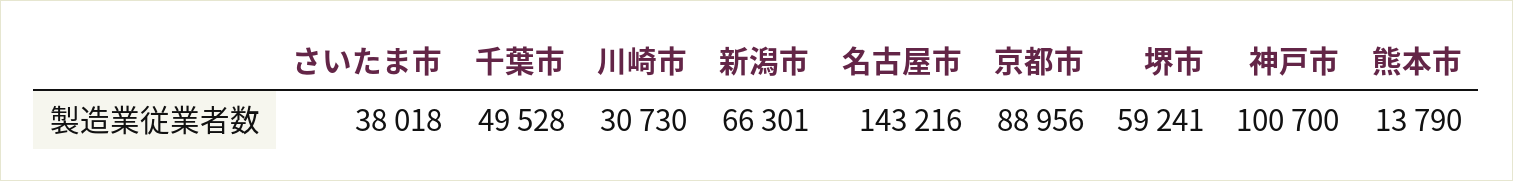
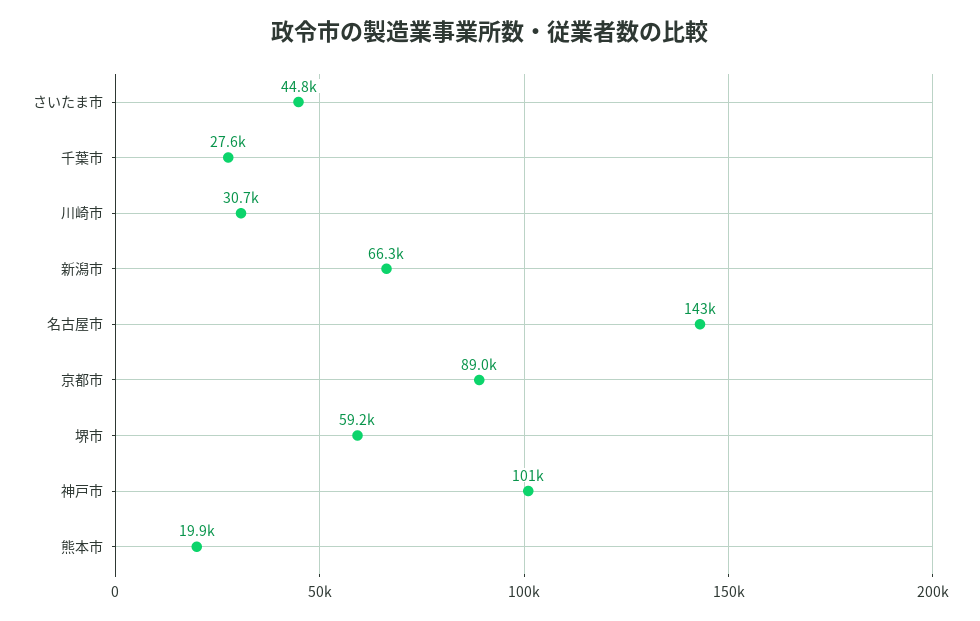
さいたま市: 38018 -> 44800
千葉市: 49528 -> 27600
熊本市: 13790 -> 19900

